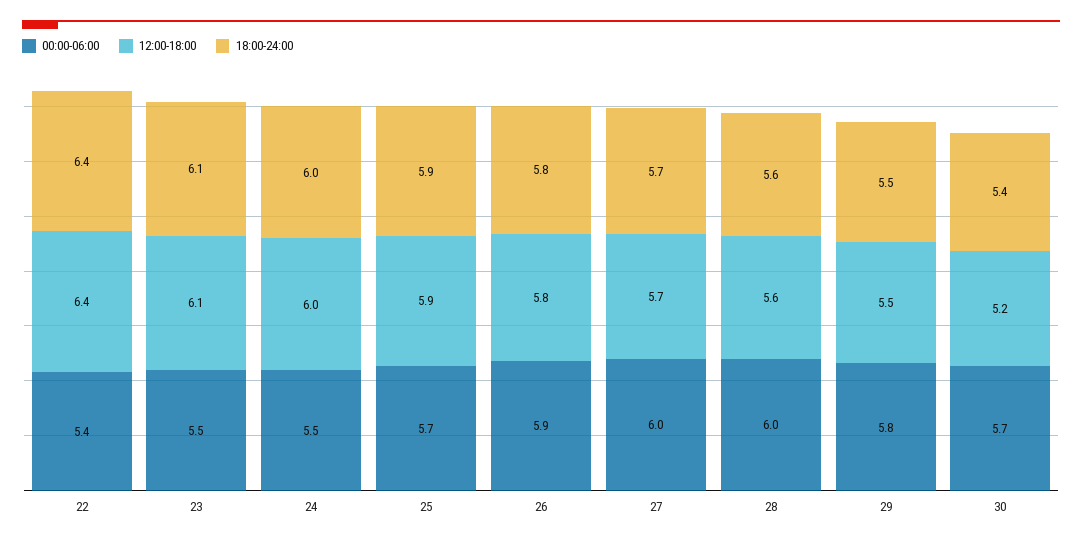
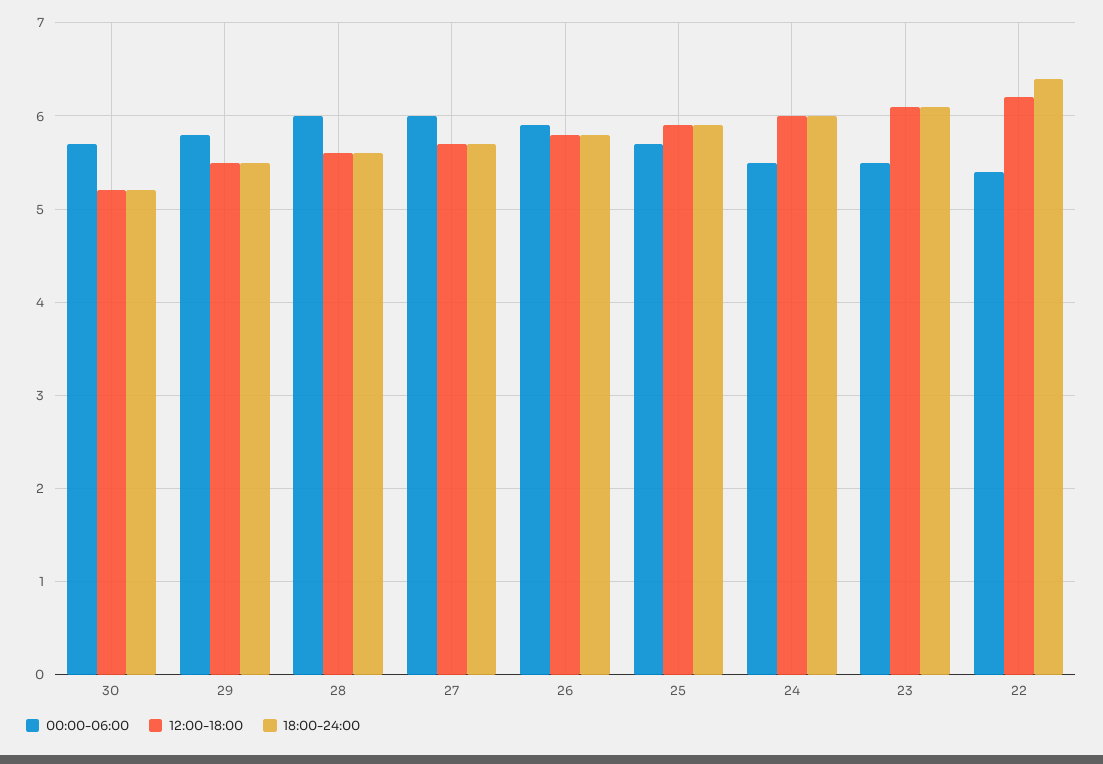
12:00-18:00, 22: 6.4 -> 6.2
18:00-24:00, 30: 5.4 -> 5.2

